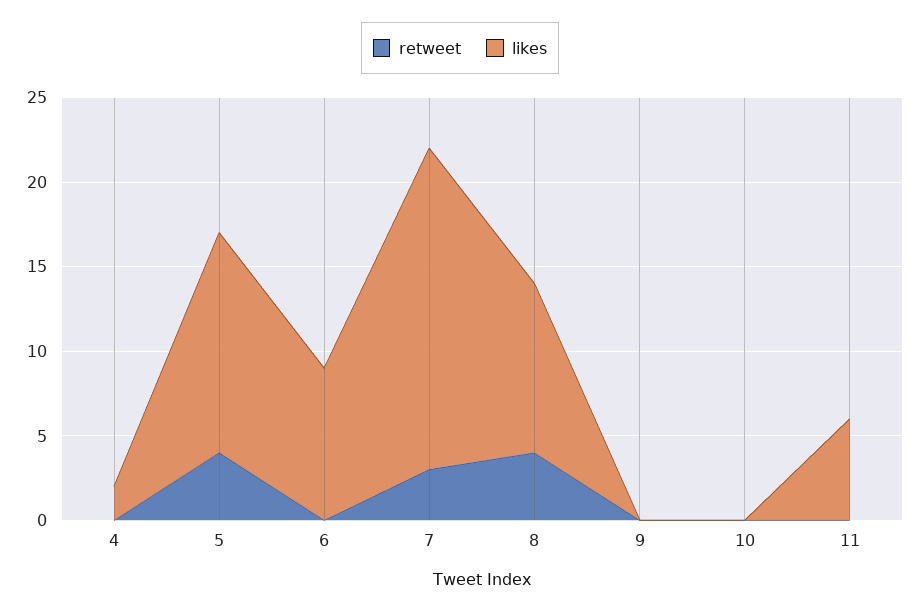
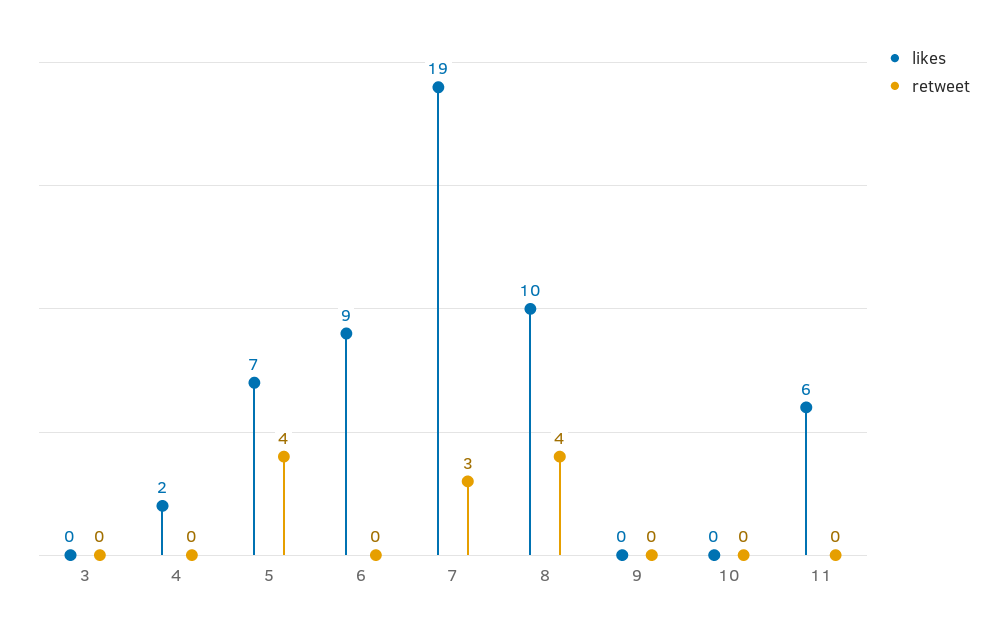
likes, 5: 13 -> 7
likes, 3: none -> 0
retweet, 3: none -> 0

